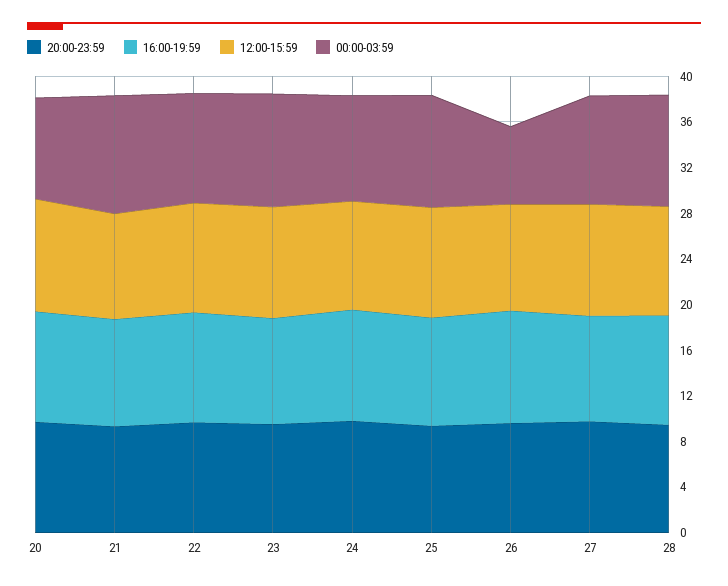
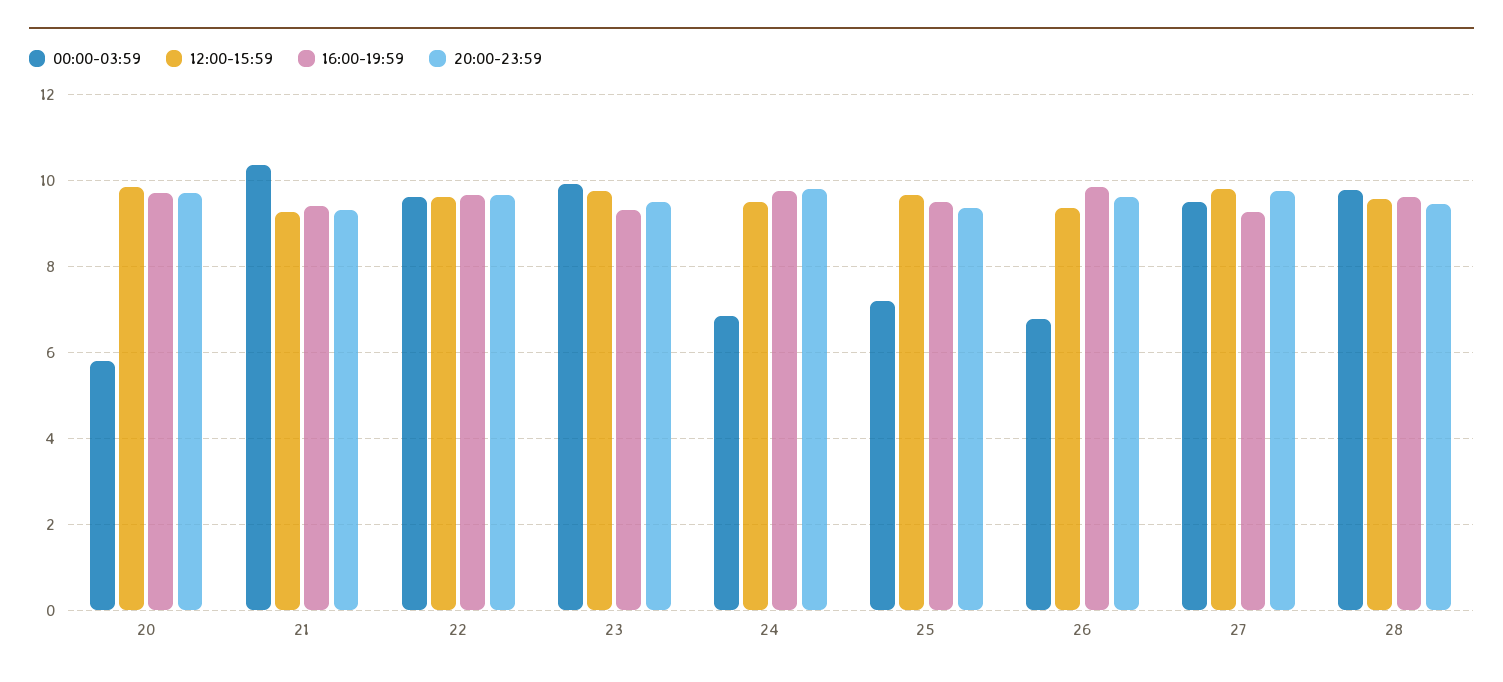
00:00-03:59, 20: 9 -> 5.8
00:00-03:59, 24: 9 -> 6.8
00:00-03:59, 25: 10 -> 7.2

